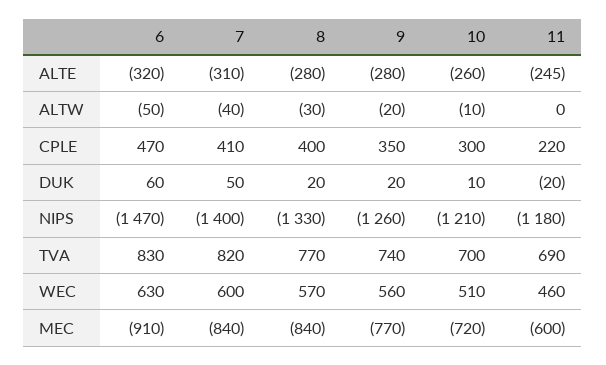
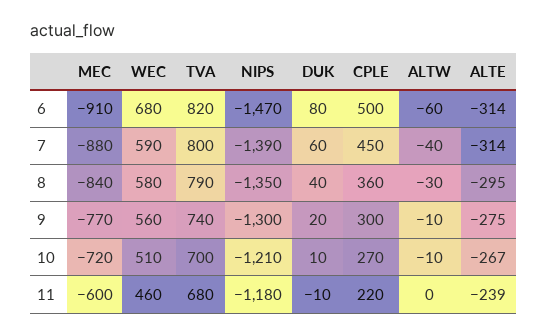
6, ALTE: -320 -> -314
7, ALTE: -310 -> -314
8, ALTE: -280 -> -295
9, ALTE: -280 -> -275
10, ALTE: -260 -> -267
11, ALTE: -245 -> -239
6, ALTW: -50 -> -60
9, ALTW: -20 -> -10
6, CPLE: 470 -> 500
7, CPLE: 410 -> 450
8, CPLE: 400 -> 360
9, CPLE: 350 -> 300
10, CPLE: 300 -> 270
6, DUK: 60 -> 80
7, DUK: 50 -> 60
8, DUK: 20 -> 40
11, DUK: -20 -> -10
7, NIPS: -1400 -> -1390
8, NIPS: -1330 -> -1350
9, NIPS: -1260 -> -1300
6, TVA: 830 -> 820
7, TVA: 820 -> 800
8, TVA: 770 -> 790
11, TVA: 690 -> 680
6, WEC: 630 -> 680
7, WEC: 600 -> 590
8, WEC: 570 -> 580
7, MEC: -840 -> -880

